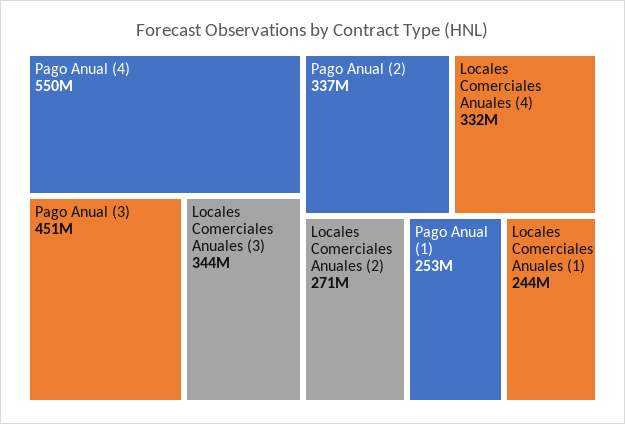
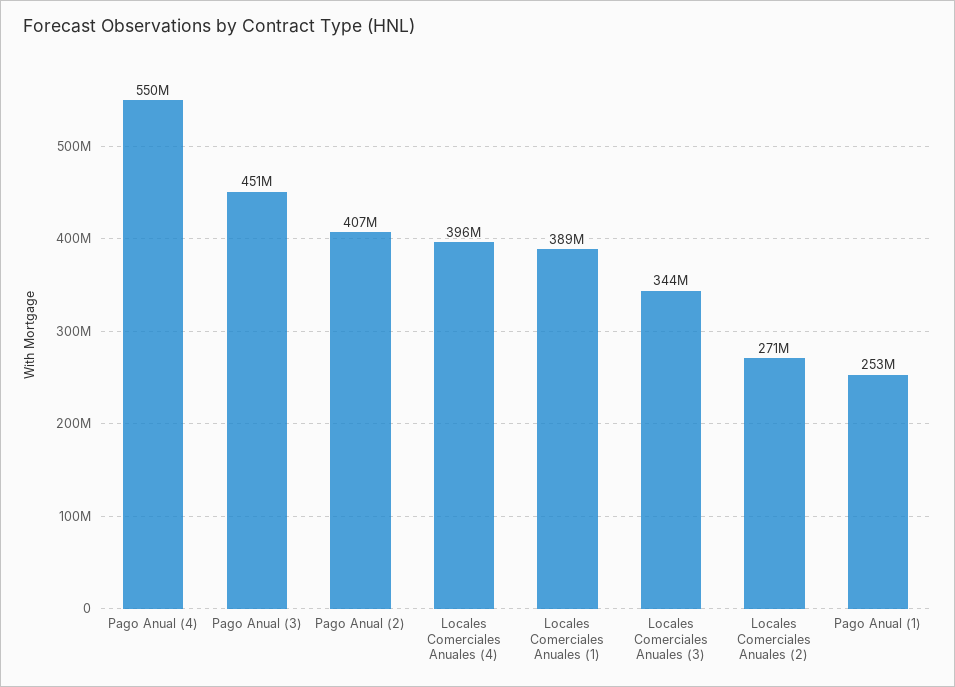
Pago Anual (2): 337000000 -> 407000000
Locales Comerciales Anuales (4): 332000000 -> 396000000
Locales Comerciales Anuales (1): 244000000 -> 389000000

